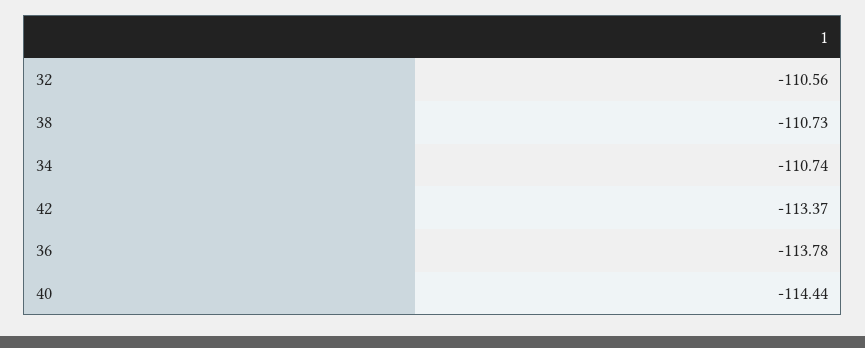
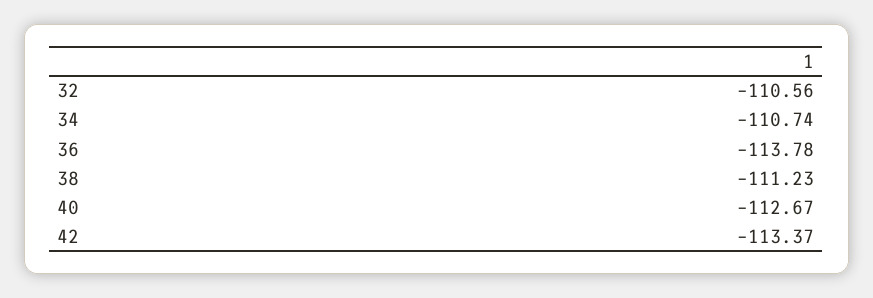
38: -110.73 -> -111.23
40: -114.44 -> -112.67

